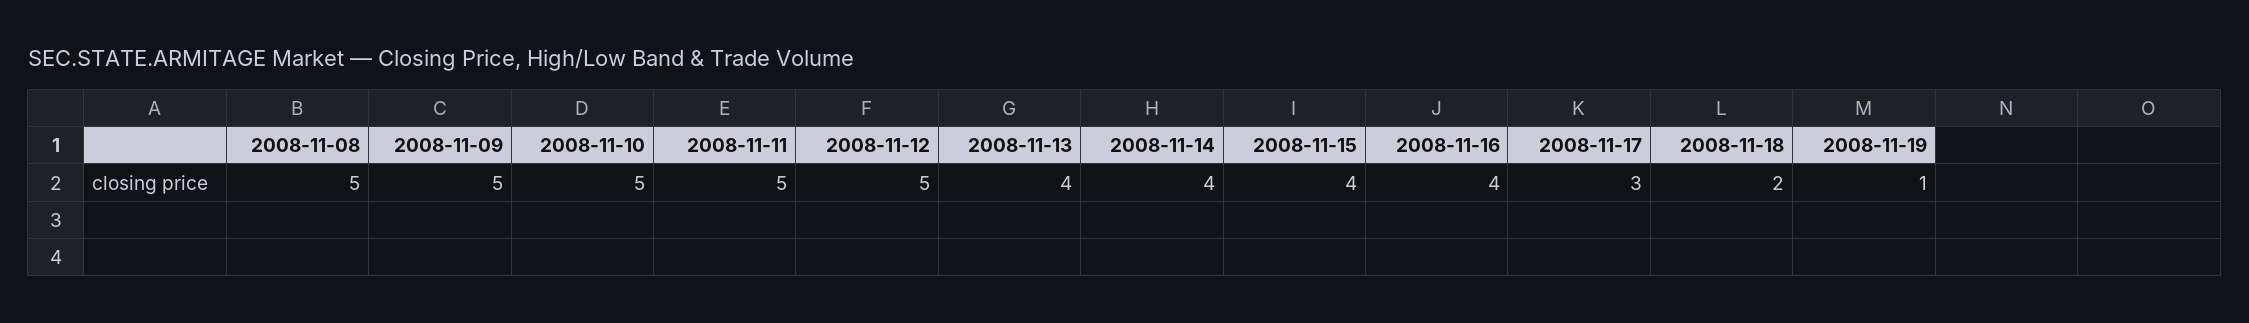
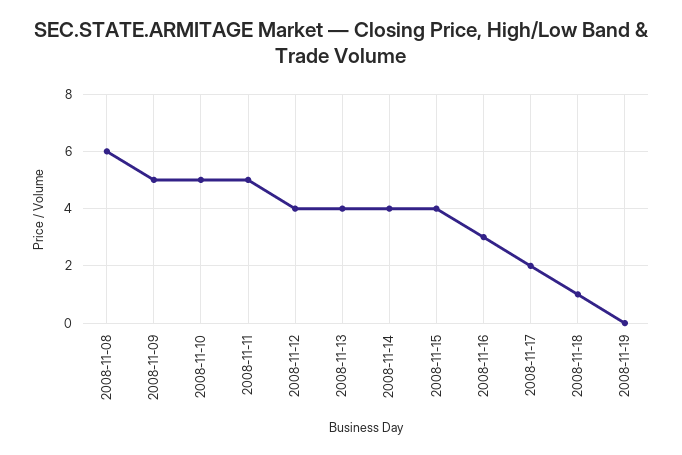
2008-11-08: 5 -> 6
2008-11-12: 5 -> 4
2008-11-16: 4 -> 3
2008-11-17: 3 -> 2
2008-11-18: 2 -> 1
2008-11-19: 1 -> 0

